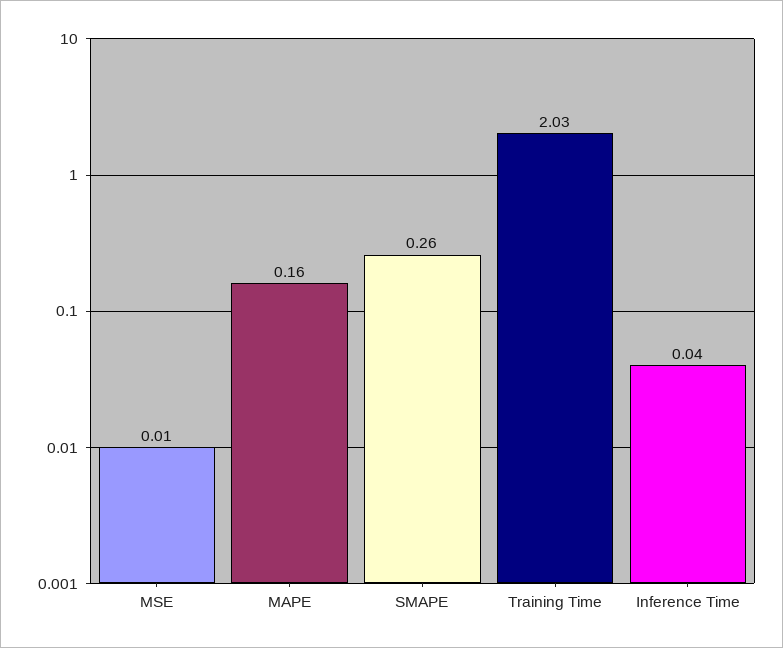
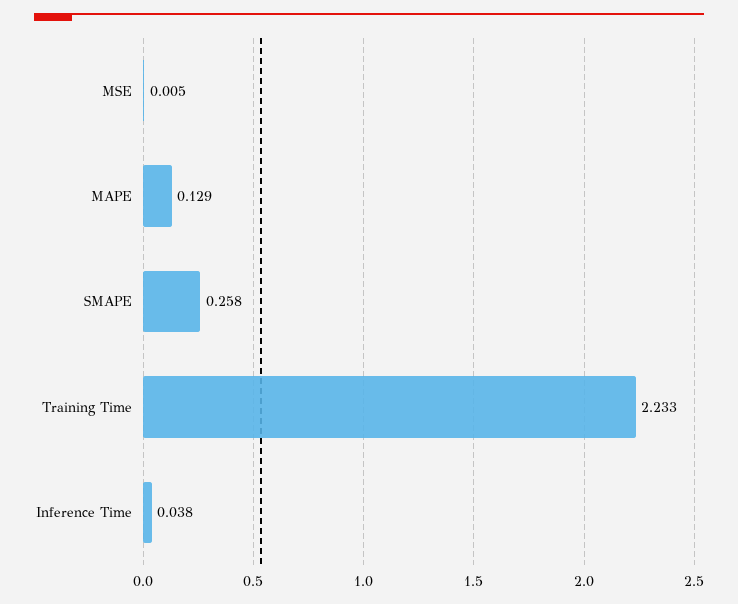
MAPE: 0.16 -> 0.129
Training Time: 2.03 -> 2.233

